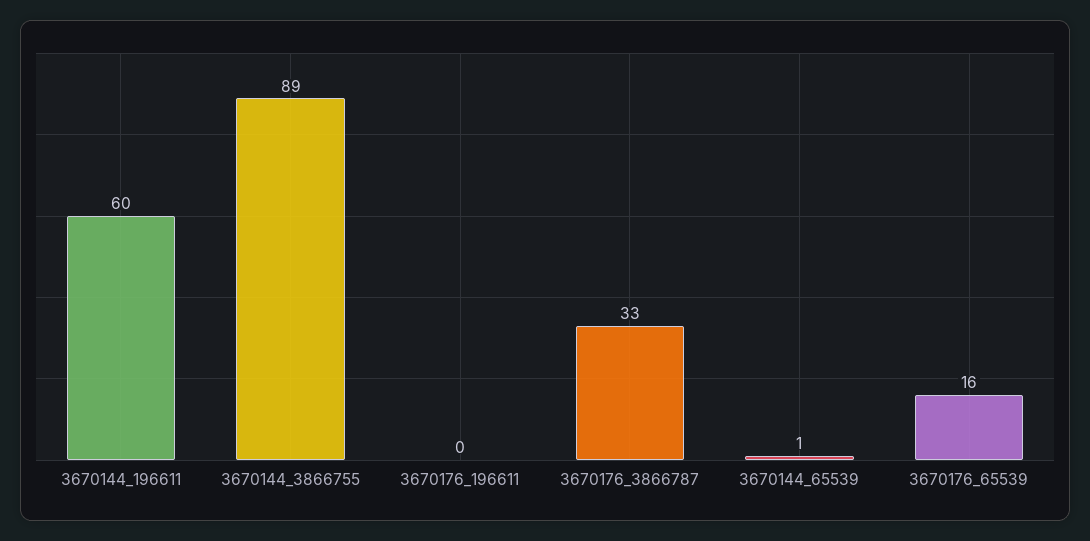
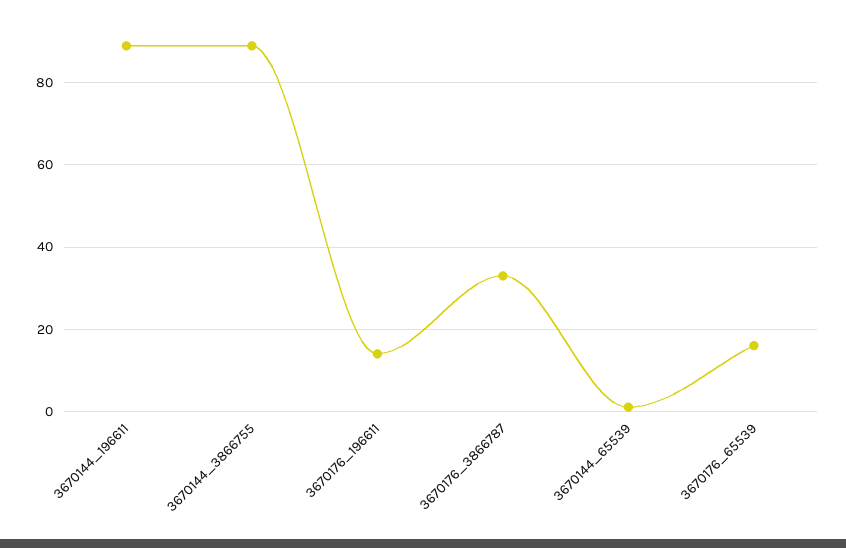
3670144_196611: 60 -> 90
3670176_196611: 0 -> 15

